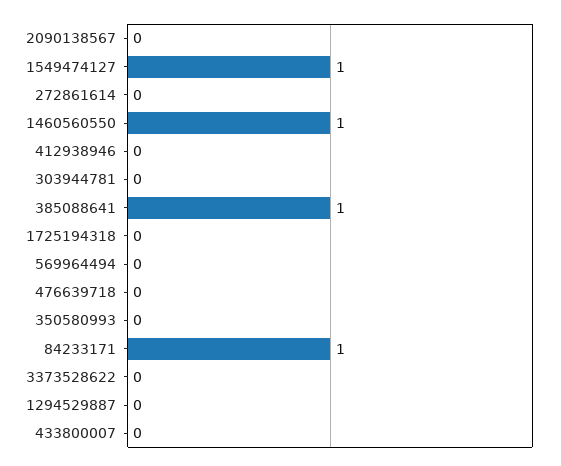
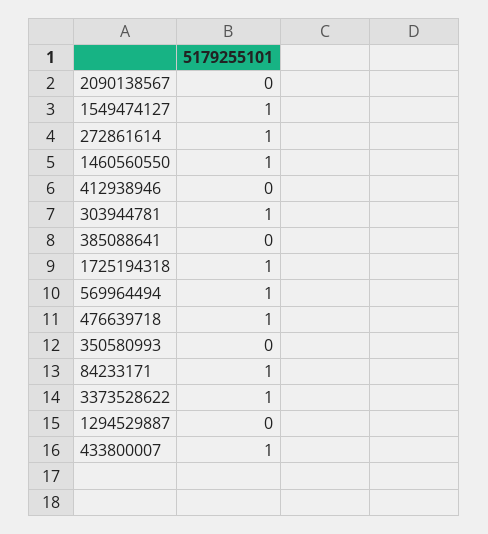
272861614: 0 -> 1
303944781: 0 -> 1
385088641: 1 -> 0
1725194318: 0 -> 1
569964494: 0 -> 1
476639718: 0 -> 1
3373528622: 0 -> 1
433800007: 0 -> 1

